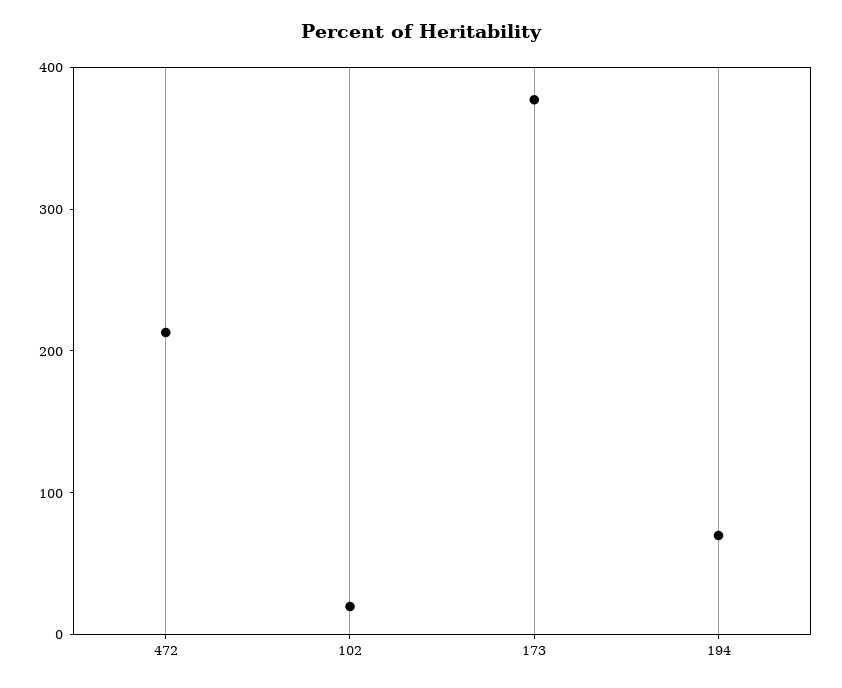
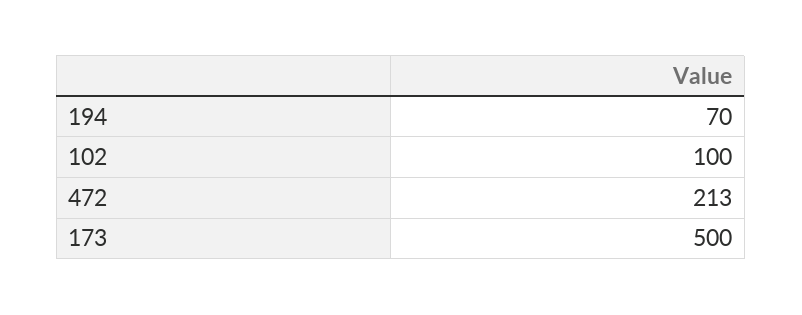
102: 20 -> 100
173: 380 -> 500

